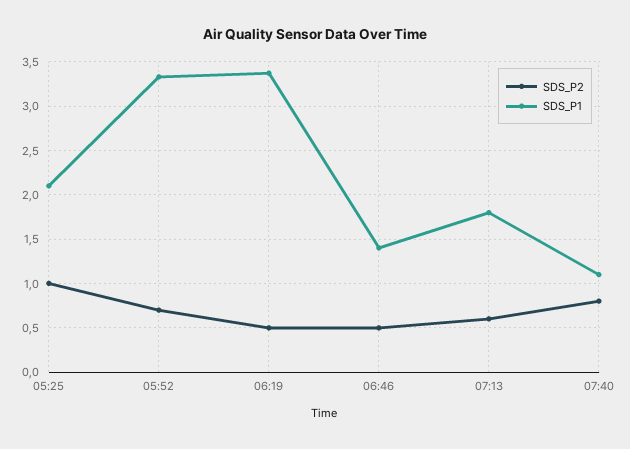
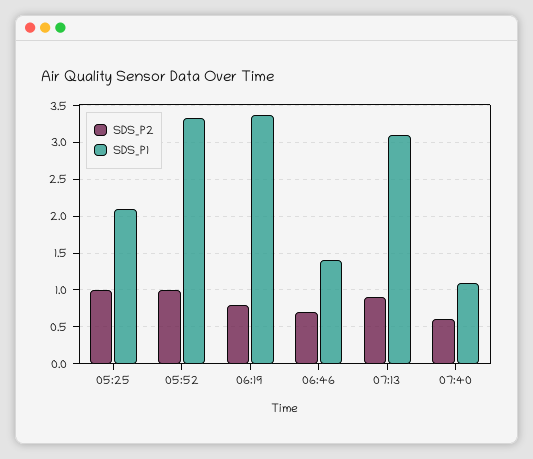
SDS_P2, 05:52: 0.7 -> 1
SDS_P2, 06:19: 0.5 -> 0.8
SDS_P2, 06:46: 0.5 -> 0.7
SDS_P2, 07:13: 0.6 -> 0.9
SDS_P1, 07:13: 1.8 -> 3.1
SDS_P2, 07:40: 0.8 -> 0.6

